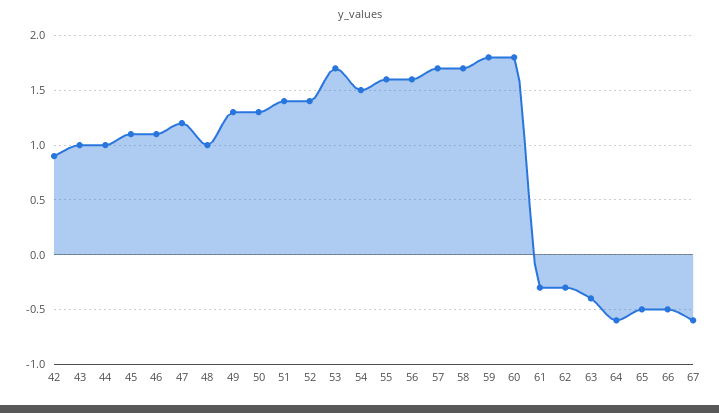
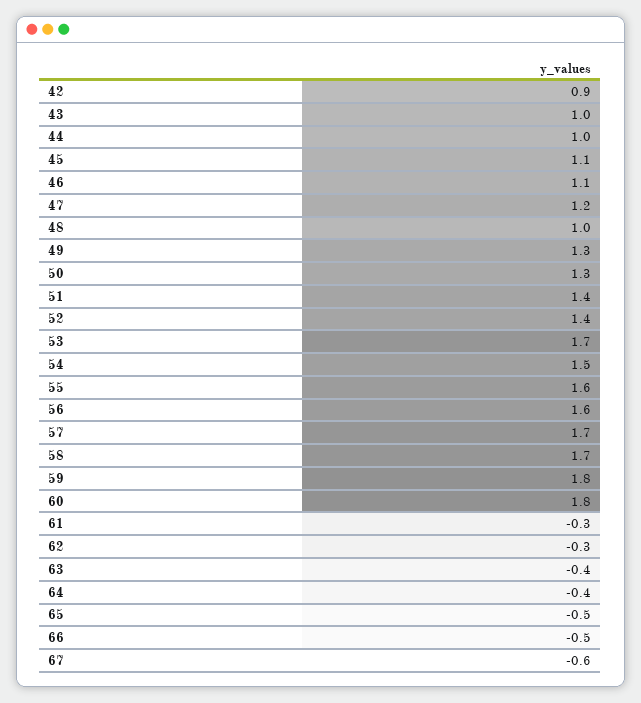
64: -0.6 -> -0.4

